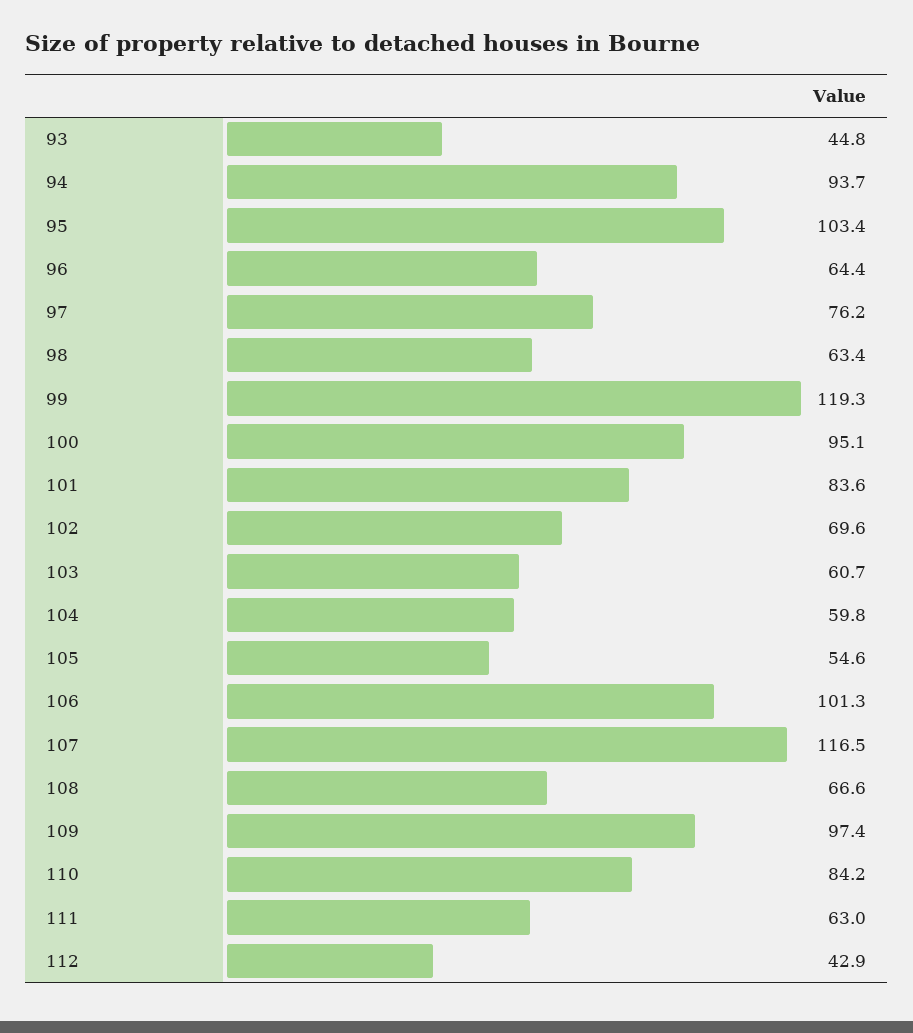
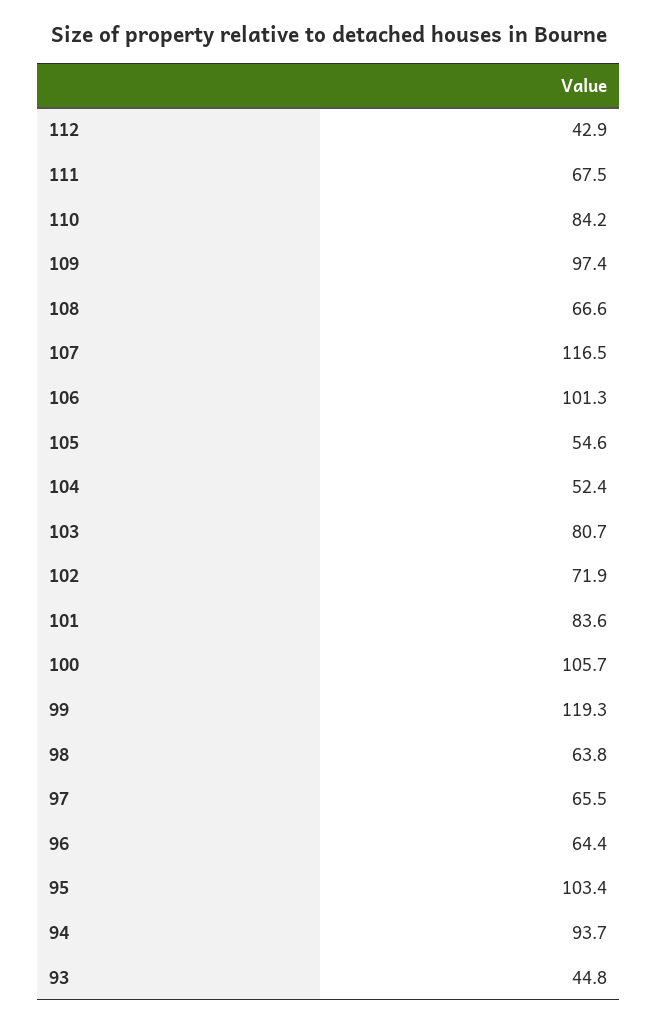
97: 76.2 -> 65.5
98: 63.4 -> 63.8
100: 95.1 -> 105.7
102: 69.6 -> 71.9
103: 60.7 -> 80.7
104: 59.8 -> 52.4
111: 63 -> 67.5

